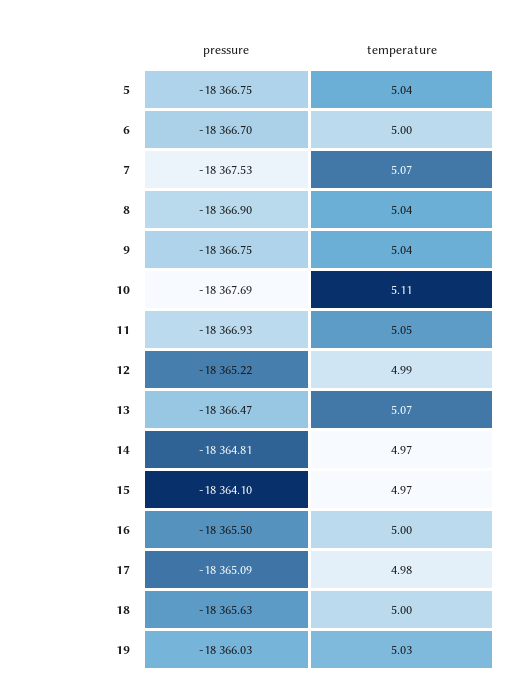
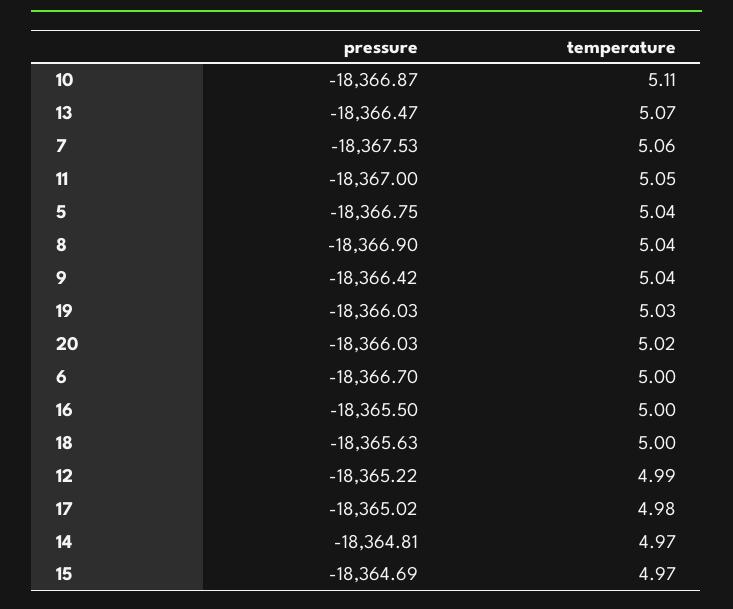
temperature, 7: 5.07 -> 5.06
pressure, 9: -18366.75 -> -18366.42
pressure, 10: -18367.69 -> -18366.87
pressure, 11: -18366.93 -> -18367
pressure, 15: -18364.1 -> -18364.69
pressure, 17: -18365.09 -> -18365.02
pressure, 20: none -> -18366.03
temperature, 20: none -> 5.02

